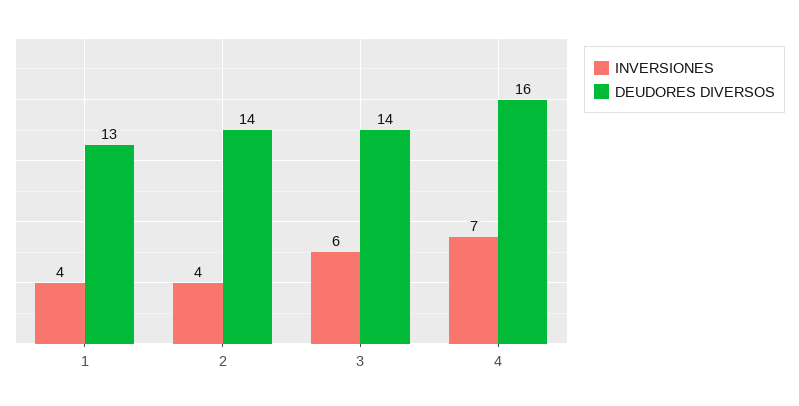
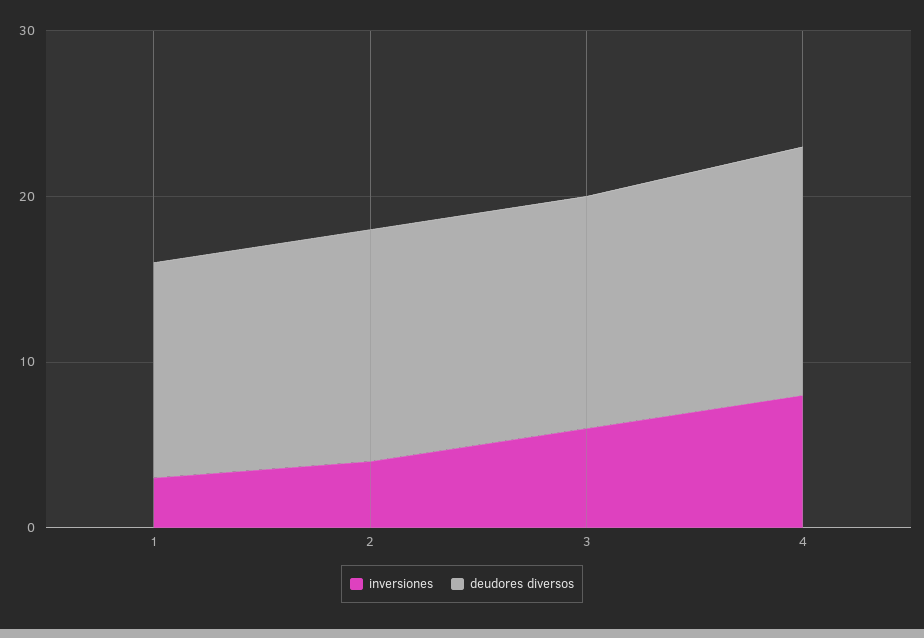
INVERSIONES, 1: 4 -> 3
INVERSIONES, 4: 7 -> 8
DEUDORES DIVERSOS, 4: 16 -> 15

